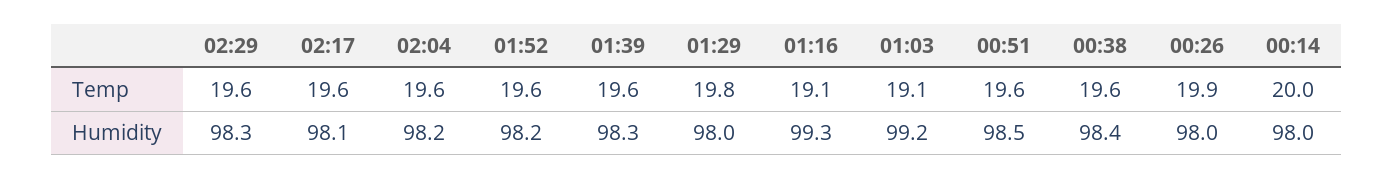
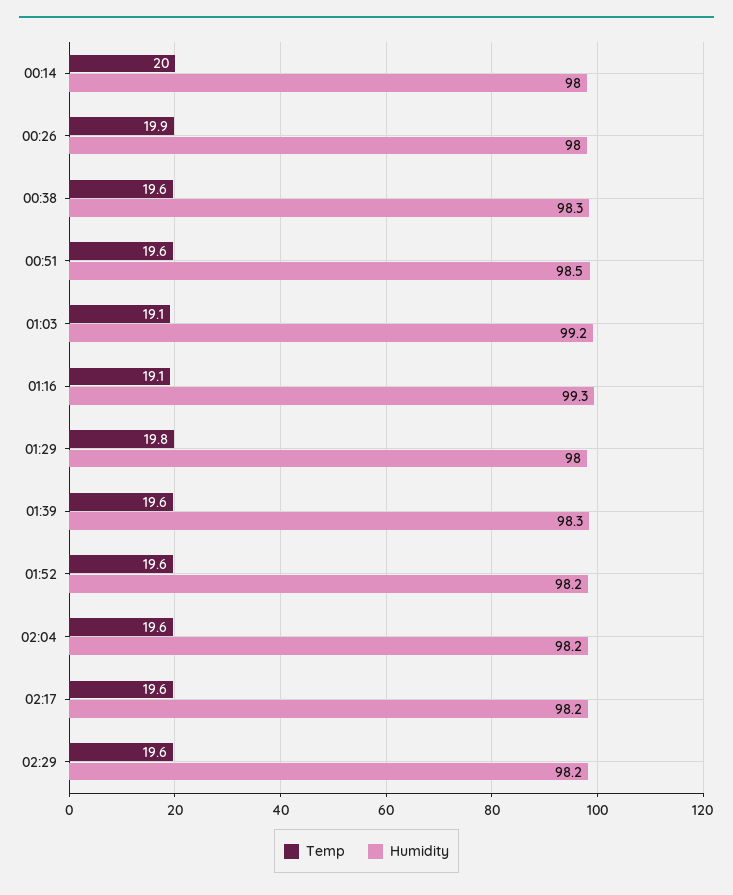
Humidity, 02:29: 98.3 -> 98.2
Humidity, 02:17: 98.1 -> 98.2
Humidity, 00:38: 98.4 -> 98.3

